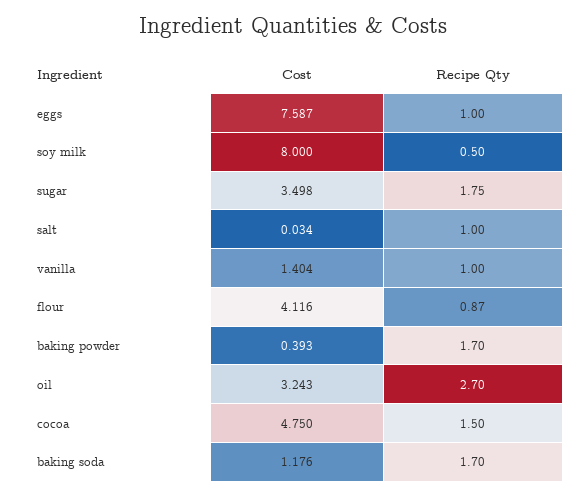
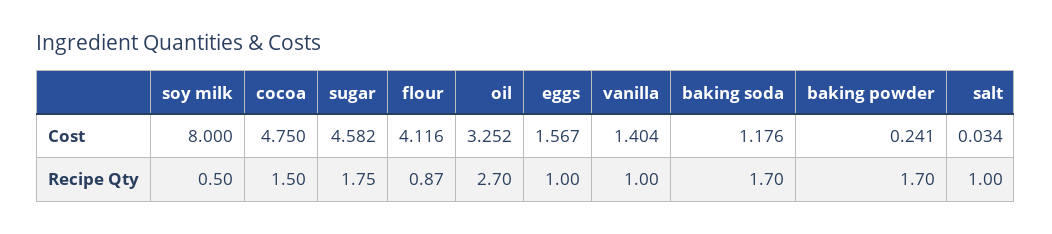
Cost, eggs: 7.587 -> 1.567
Cost, sugar: 3.498 -> 4.582
Cost, baking powder: 0.393 -> 0.241
Cost, oil: 3.243 -> 3.252

